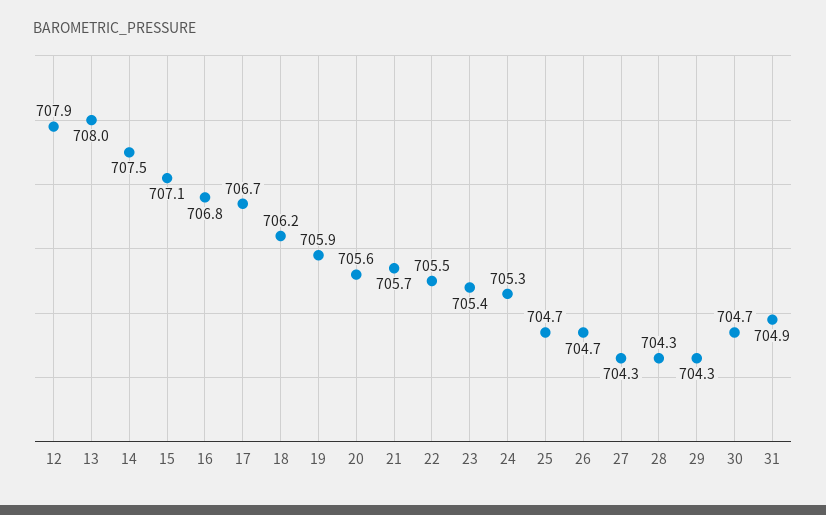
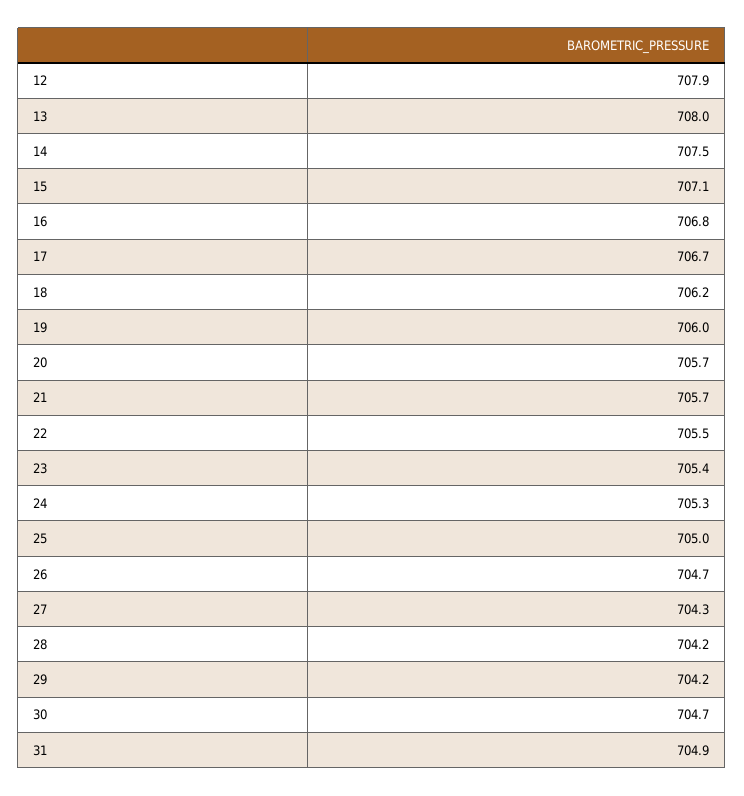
19: 705.9 -> 706
20: 705.6 -> 705.7
25: 704.7 -> 705
28: 704.3 -> 704.2
29: 704.3 -> 704.2

